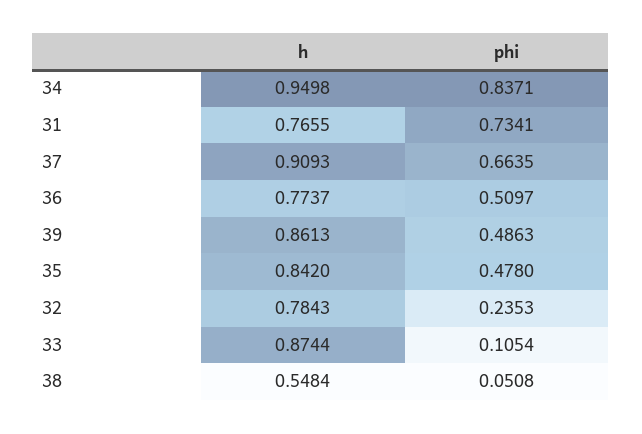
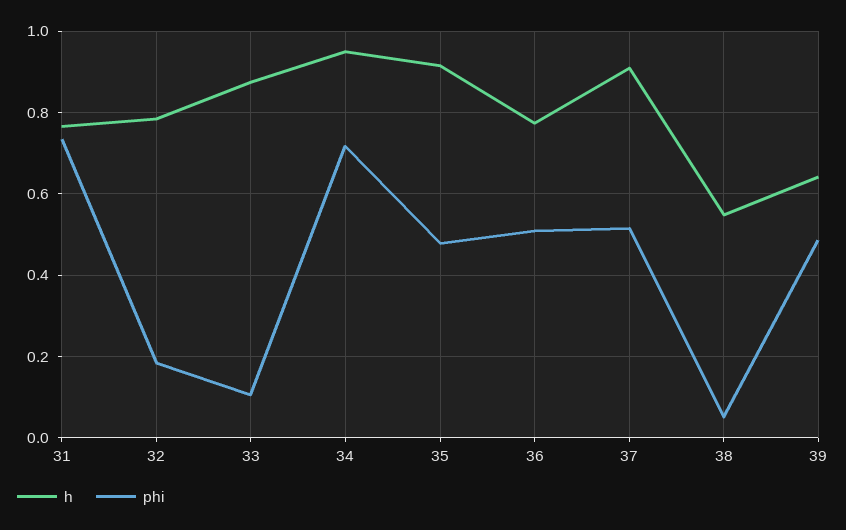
phi, 34: 0.8371 -> 0.72
phi, 37: 0.6635 -> 0.52
h, 39: 0.8613 -> 0.64
h, 35: 0.842 -> 0.92
phi, 32: 0.2353 -> 0.18

